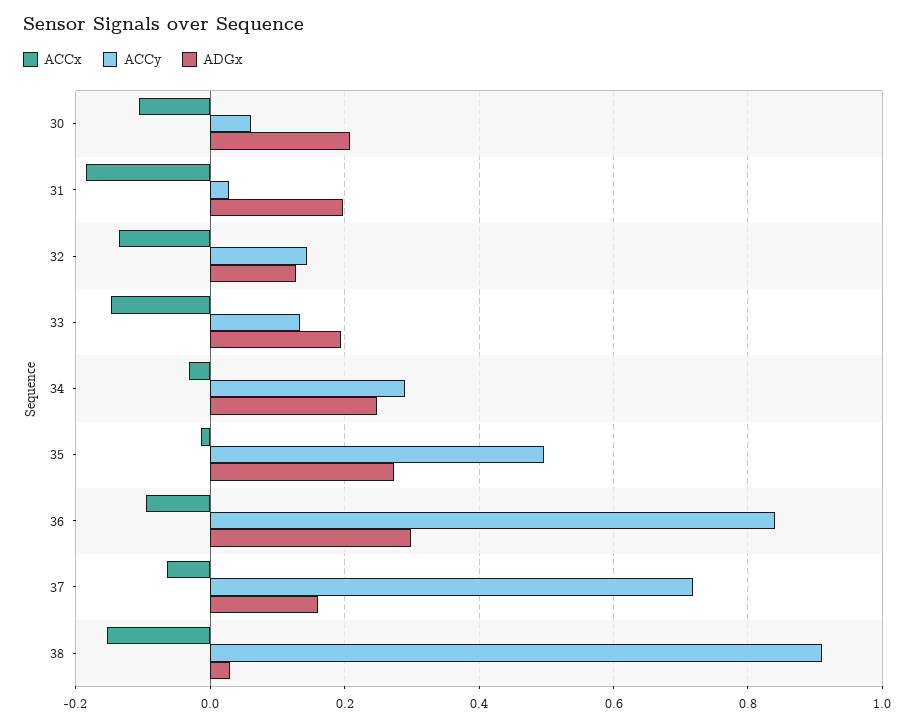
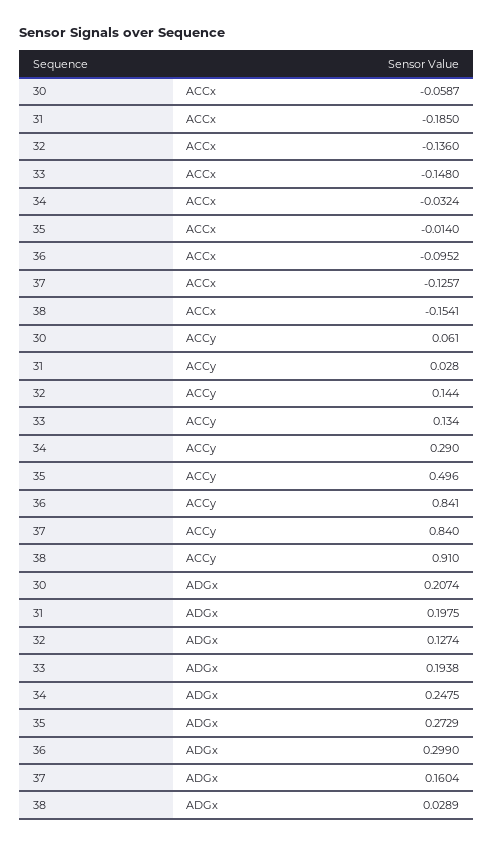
ACCx, 30: -0.1 -> -0.0587
ACCx, 37: -0.06 -> -0.1257
ACCy, 37: 0.72 -> 0.84

